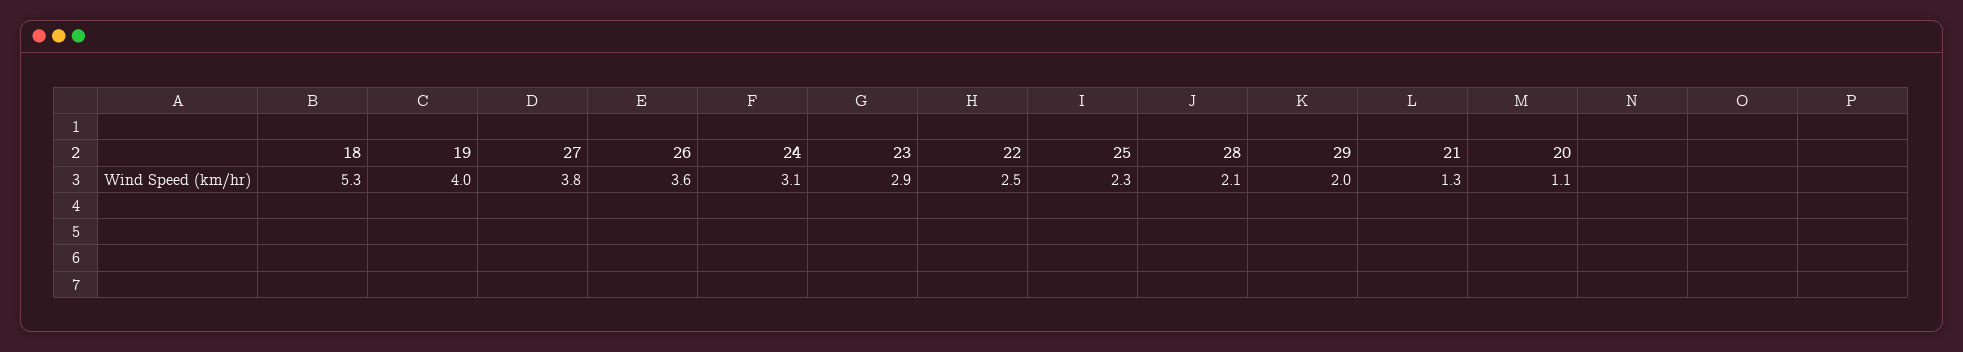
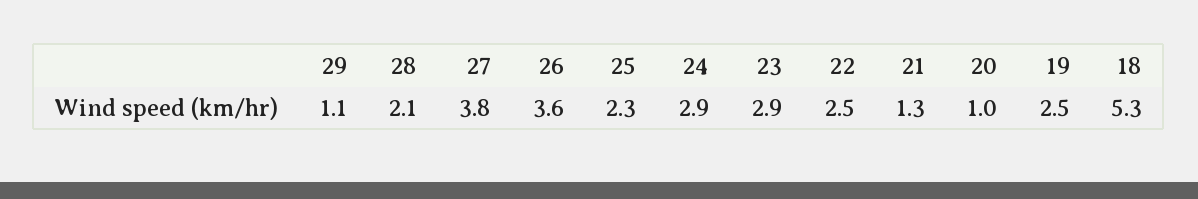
19: 4 -> 2.5
24: 3.1 -> 2.9
29: 2 -> 1.1
20: 1.1 -> 1

